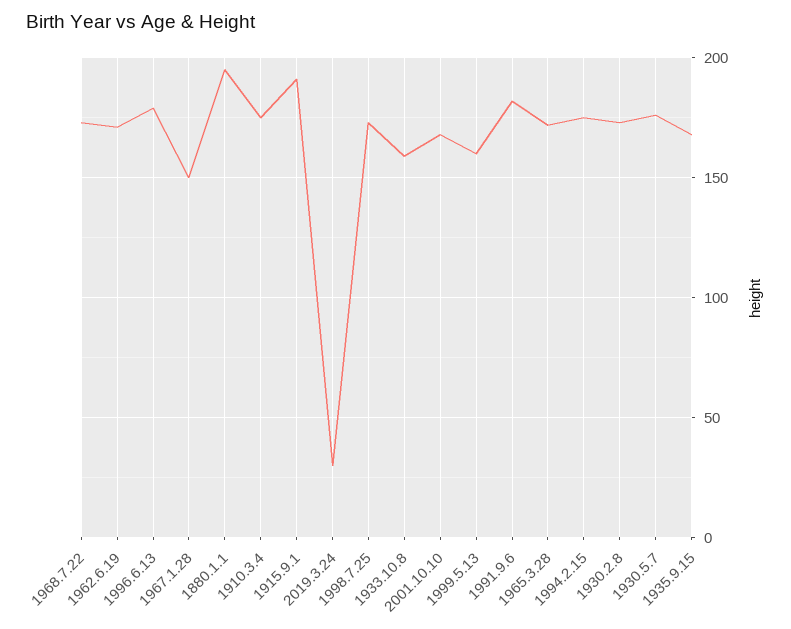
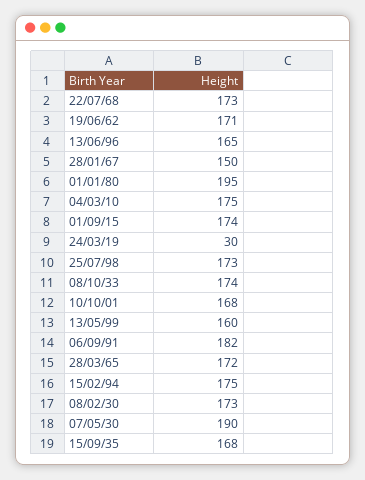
1996.6.13: 180 -> 165
1915.9.1: 190 -> 174
1933.10.8: 160 -> 174
1930.5.7: 175 -> 190

